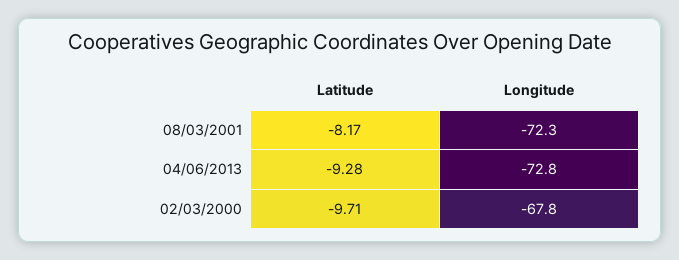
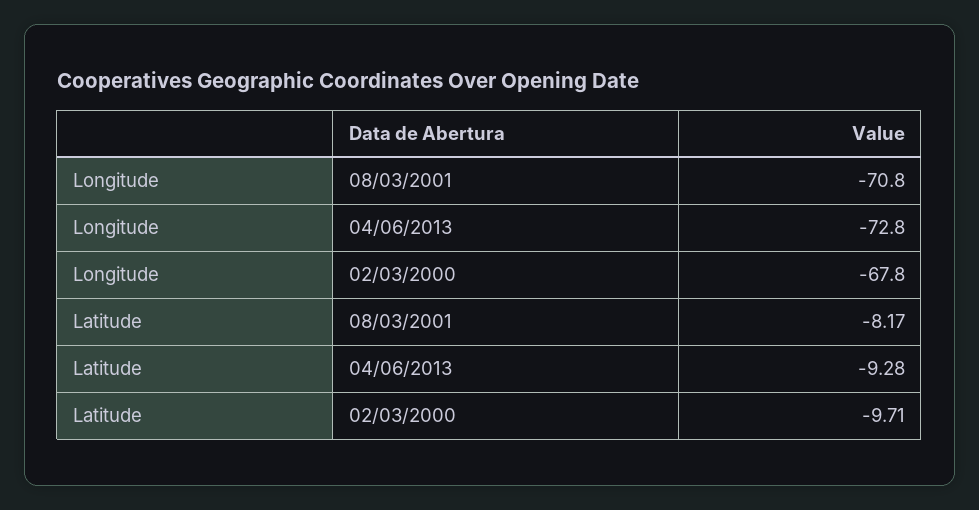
Longitude, 08/03/2001: -72.3 -> -70.8

